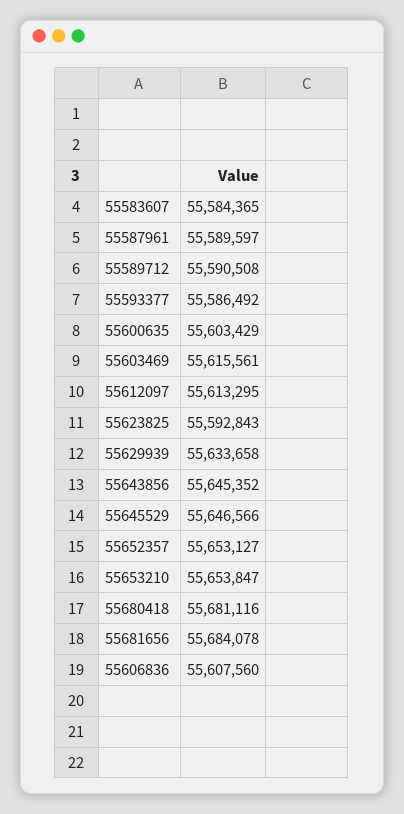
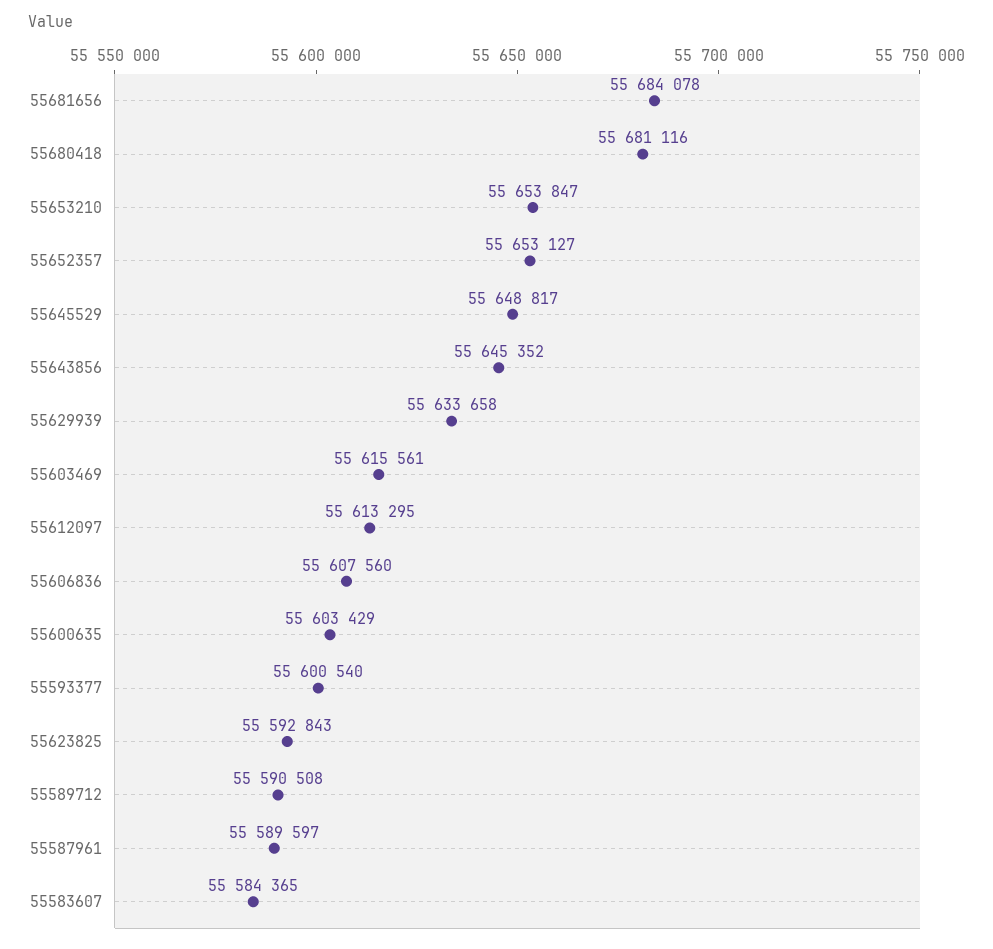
55593377: 55586492 -> 55600540
55645529: 55646566 -> 55648817

